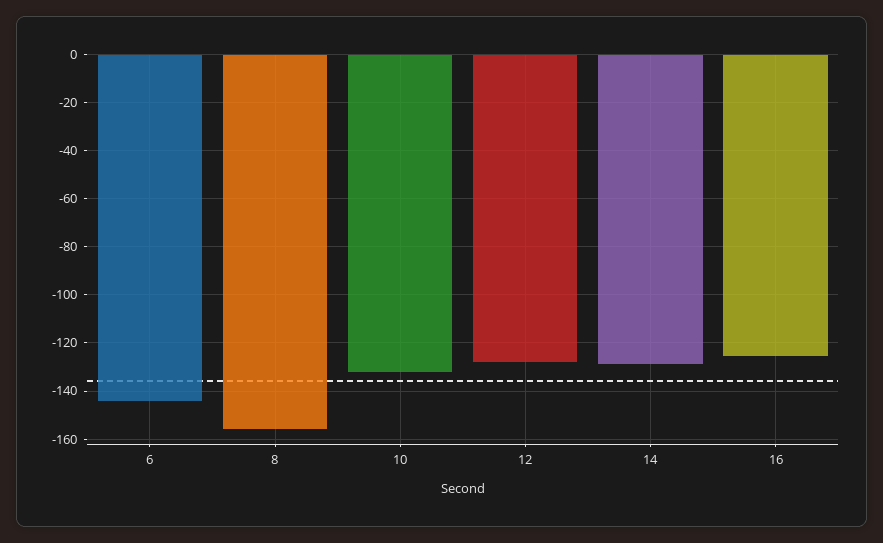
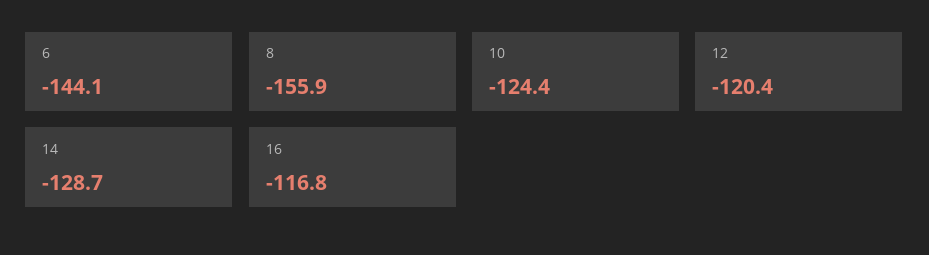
10: -132.5 -> -124.4
12: -127.5 -> -120.4
16: -125 -> -116.8

